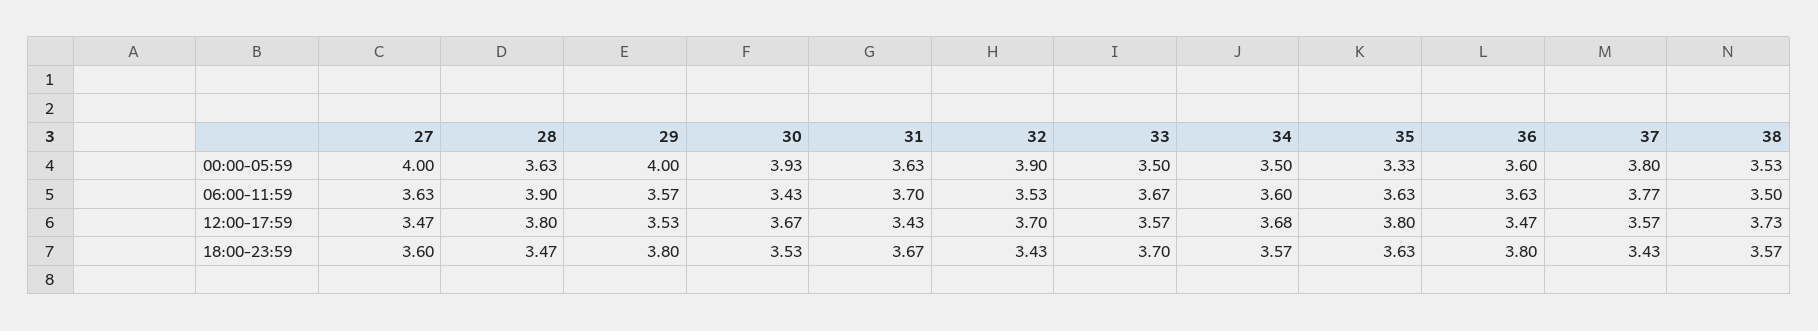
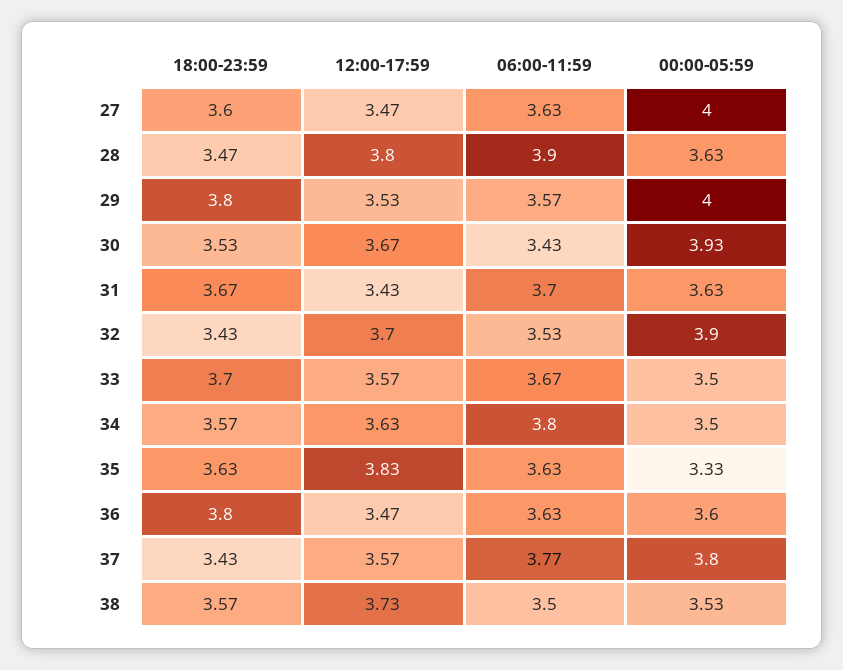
34, 06:00-11:59: 3.6 -> 3.8
34, 12:00-17:59: 3.68 -> 3.63
35, 12:00-17:59: 3.8 -> 3.83

